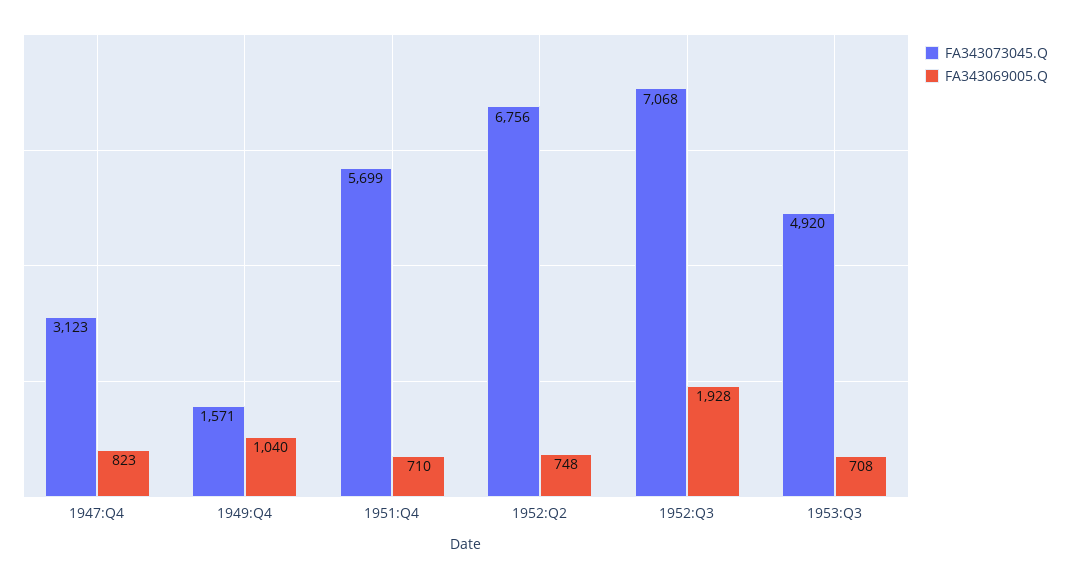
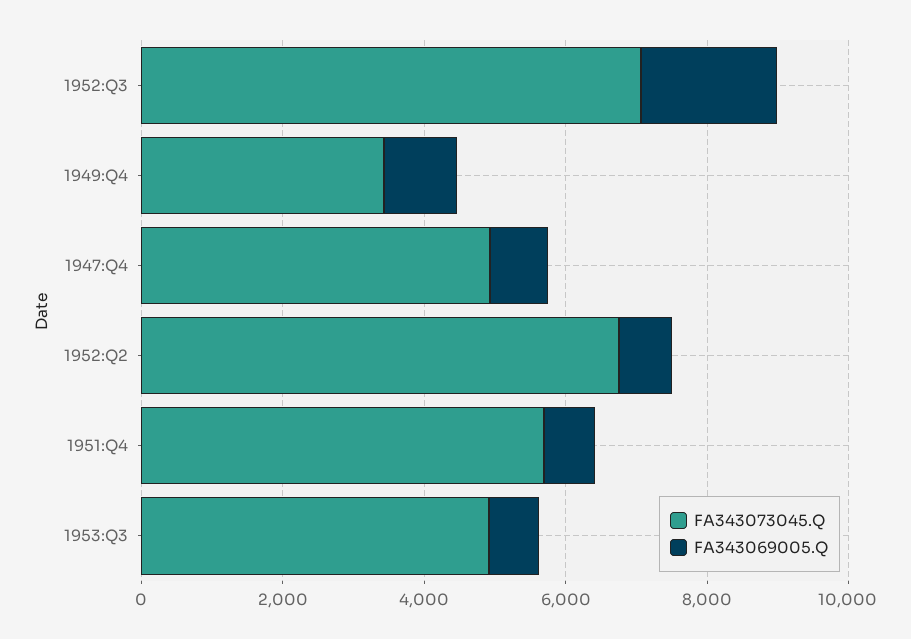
FA343073045.Q, 1947:Q4: 3123 -> 5000
FA343073045.Q, 1949:Q4: 1571 -> 3500

